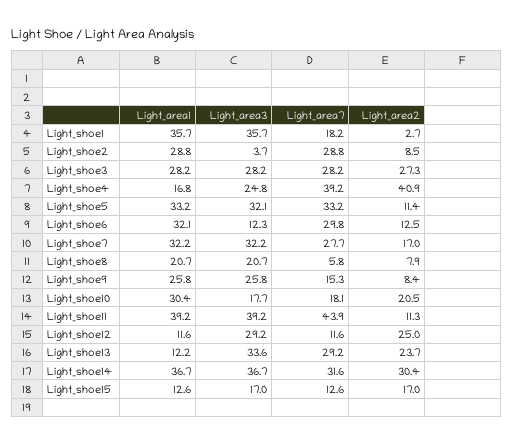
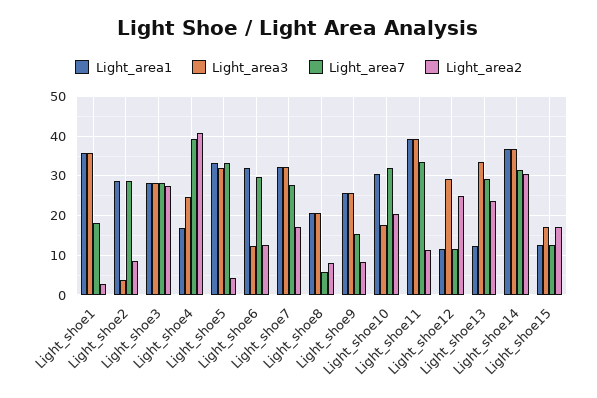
Light_area2, Light_shoe5: 11.4 -> 4
Light_area7, Light_shoe10: 18.1 -> 32
Light_area7, Light_shoe11: 43.9 -> 34

